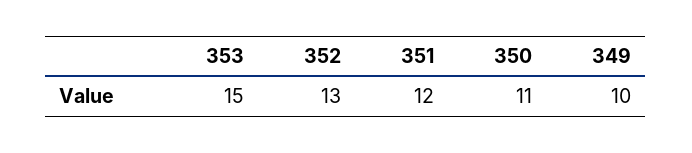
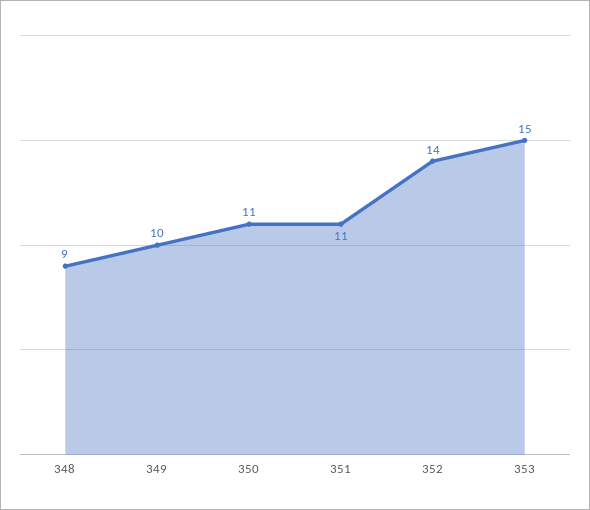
352: 13 -> 14
351: 12 -> 11
348: none -> 9

